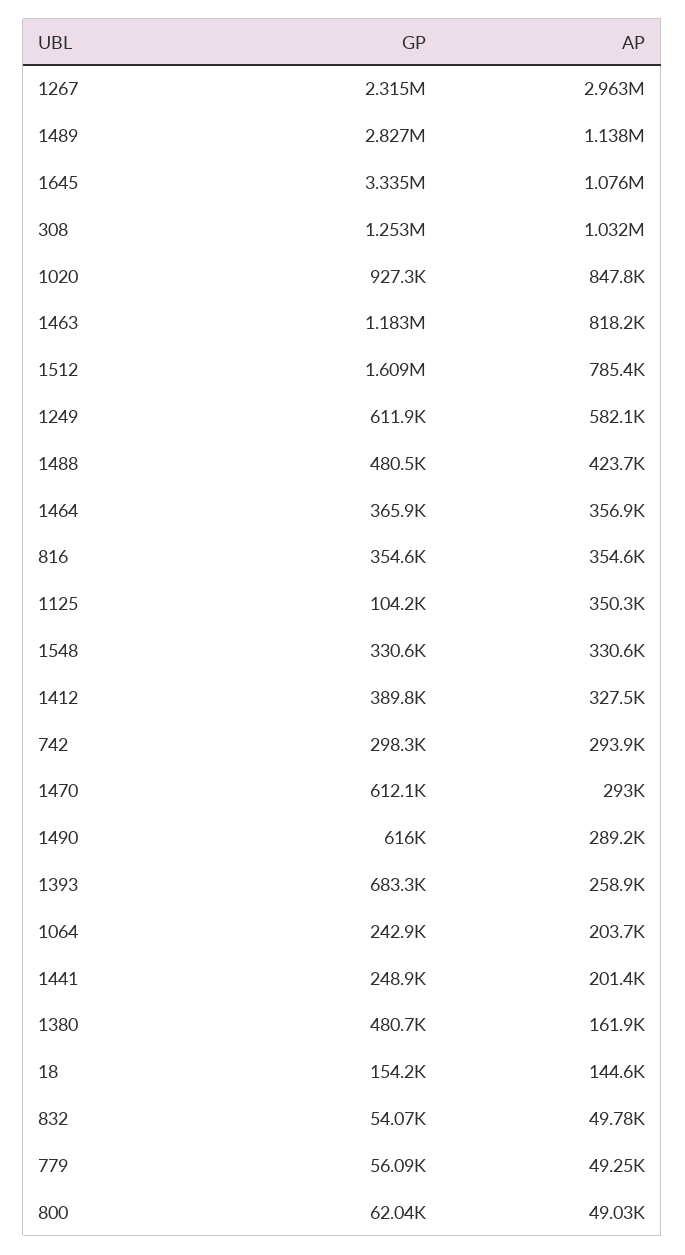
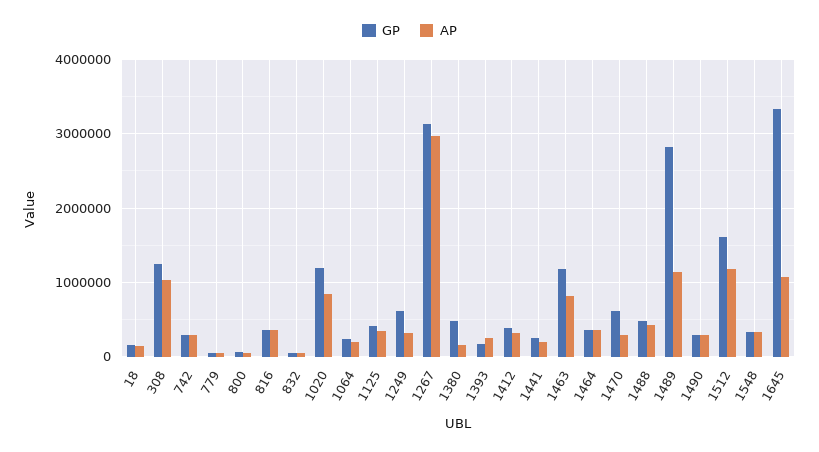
GP, 1267: 2315000 -> 3100000
GP, 1020: 927300 -> 1200000
AP, 1512: 785400 -> 1200000
AP, 1249: 582100 -> 300000
GP, 1125: 104200 -> 400000
GP, 1490: 616000 -> 300000
GP, 1393: 683300 -> 200000

